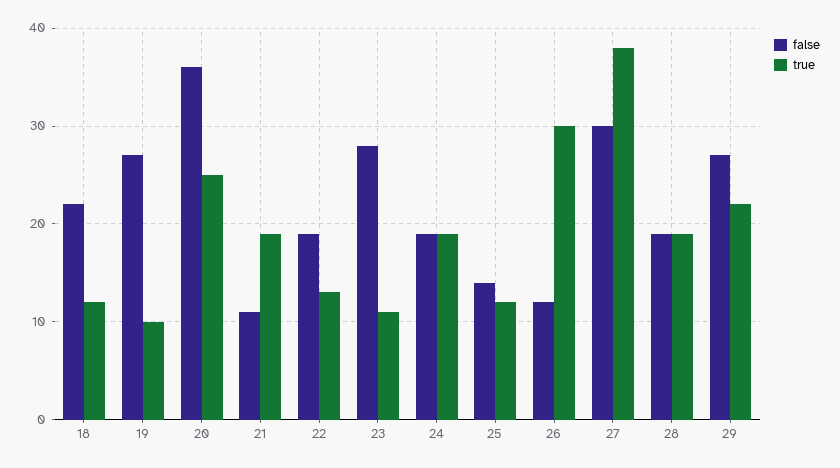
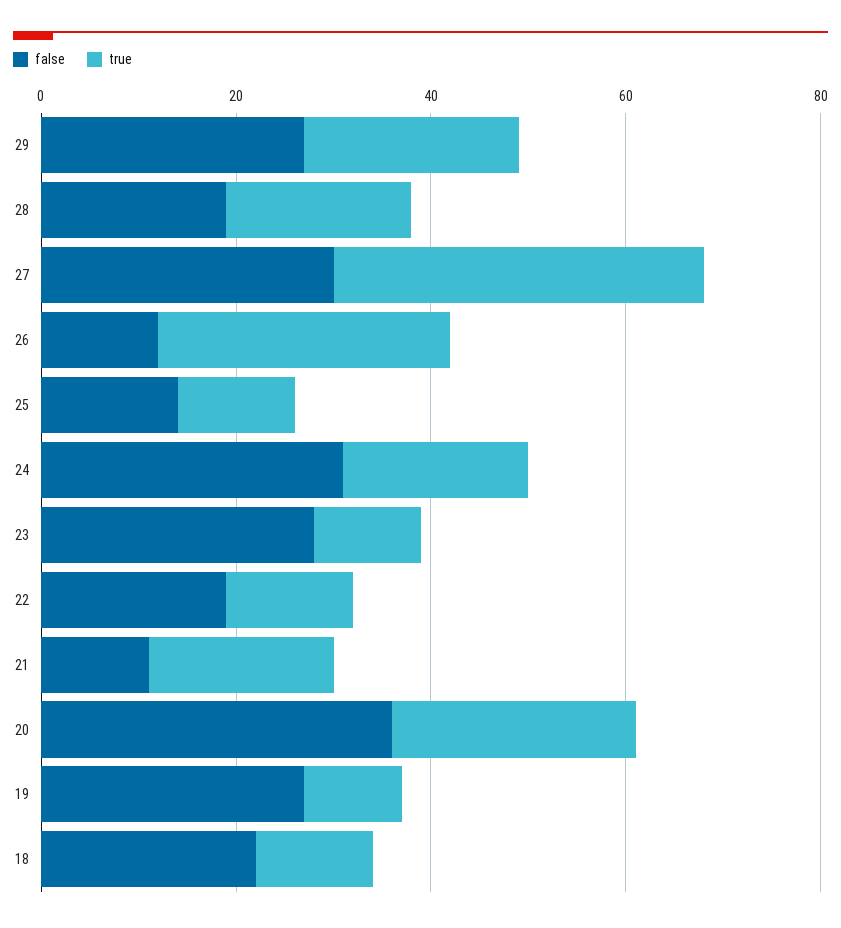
false, 24: 19 -> 30

